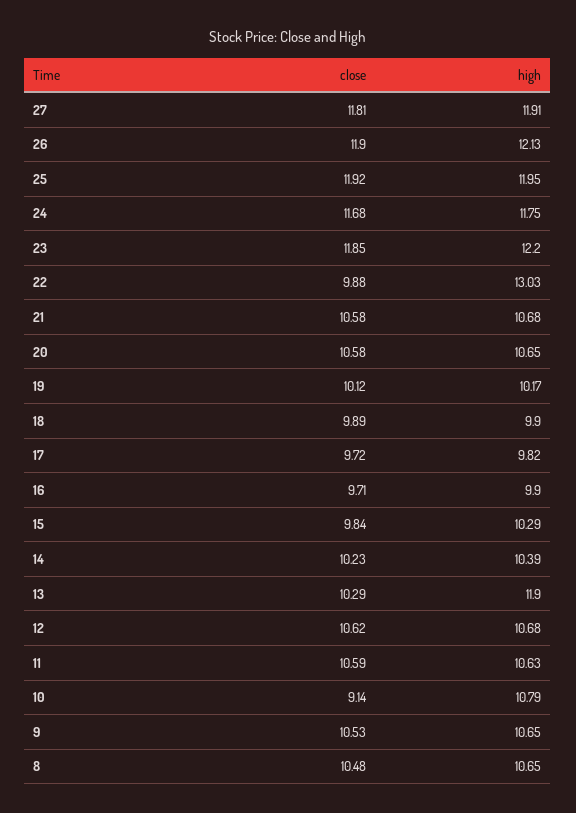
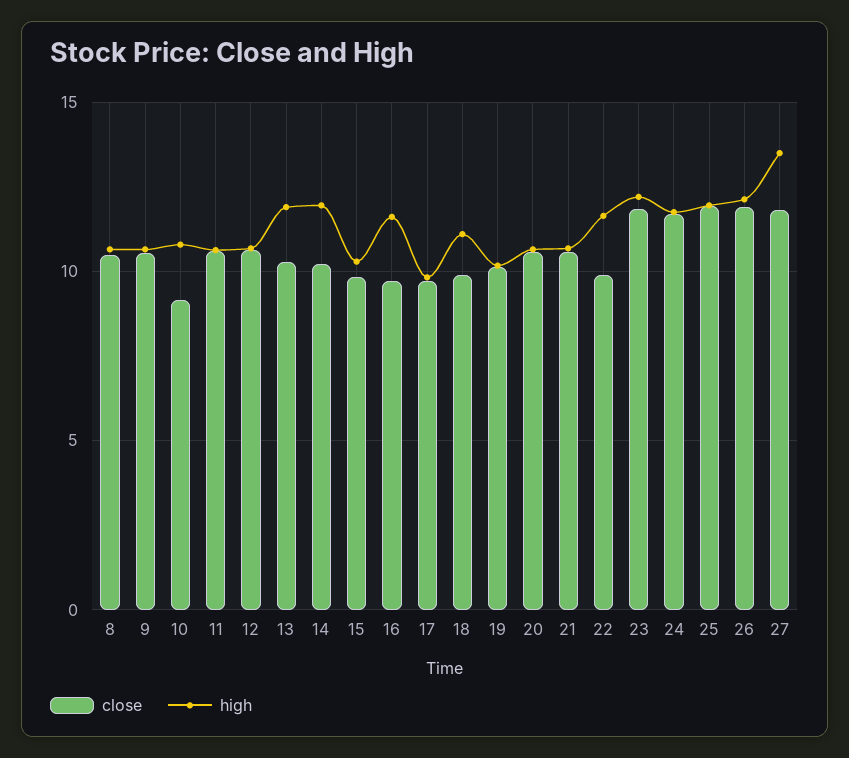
high, 27: 11.91 -> 13.5
high, 22: 13.03 -> 11.5
high, 18: 9.9 -> 11
high, 16: 9.9 -> 11.5
high, 14: 10.39 -> 12

